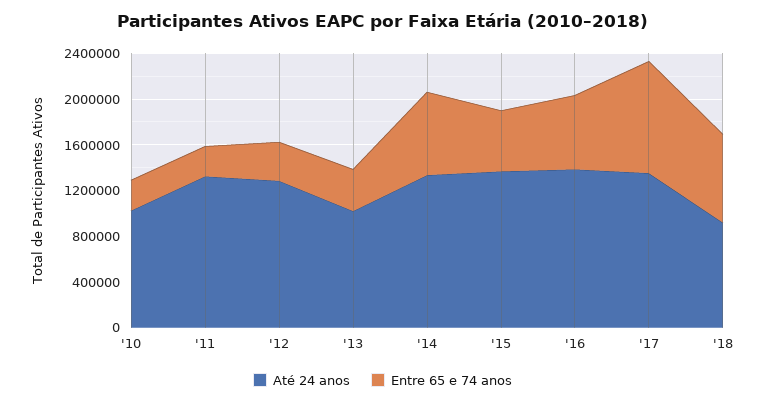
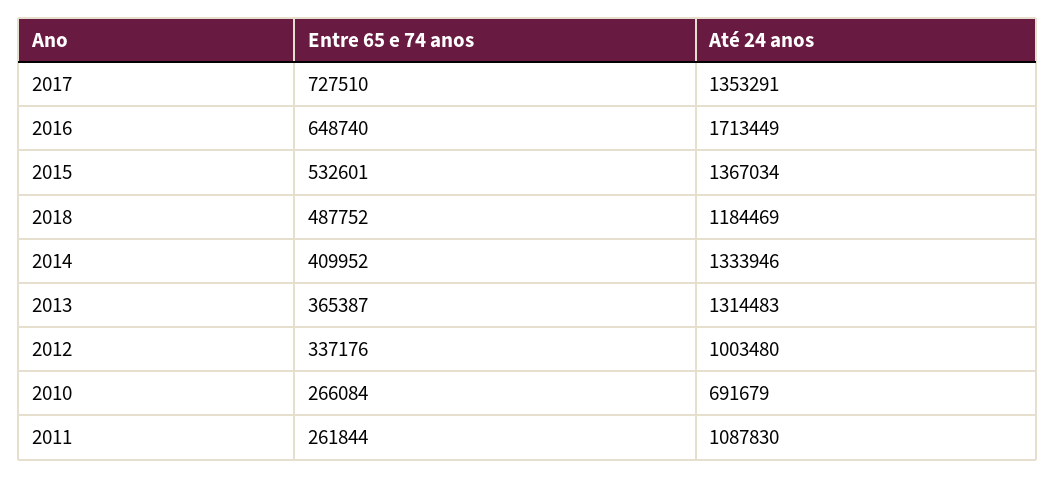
Até 24 anos, '10: 1000000 -> 691679
Até 24 anos, '11: 1300000 -> 1087830
Até 24 anos, '12: 1300000 -> 1003480
Até 24 anos, '13: 1000000 -> 1314483
Entre 65 e 74 anos, '14: 700000 -> 409952
Até 24 anos, '16: 1400000 -> 1713449
Entre 65 e 74 anos, '17: 1000000 -> 727510
Até 24 anos, '18: 900000 -> 1184469
Entre 65 e 74 anos, '18: 800000 -> 487752

